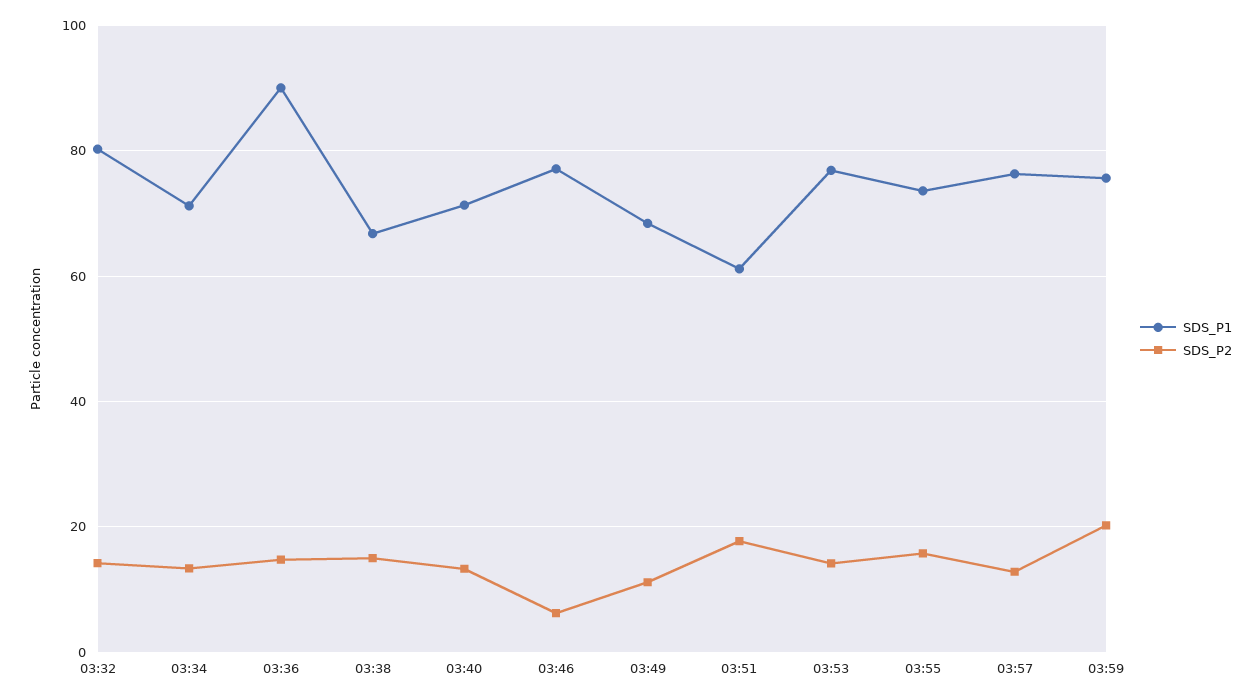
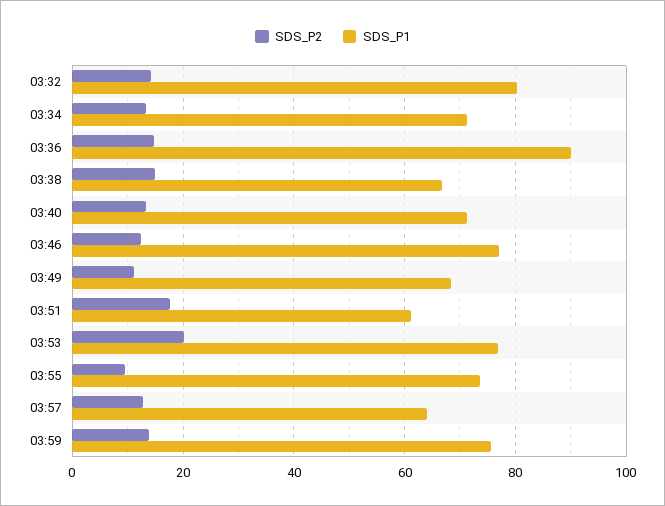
SDS_P2, 03:46: 6 -> 12
SDS_P2, 03:53: 14 -> 20
SDS_P2, 03:55: 16 -> 10
SDS_P1, 03:57: 76 -> 64
SDS_P2, 03:59: 20 -> 14

